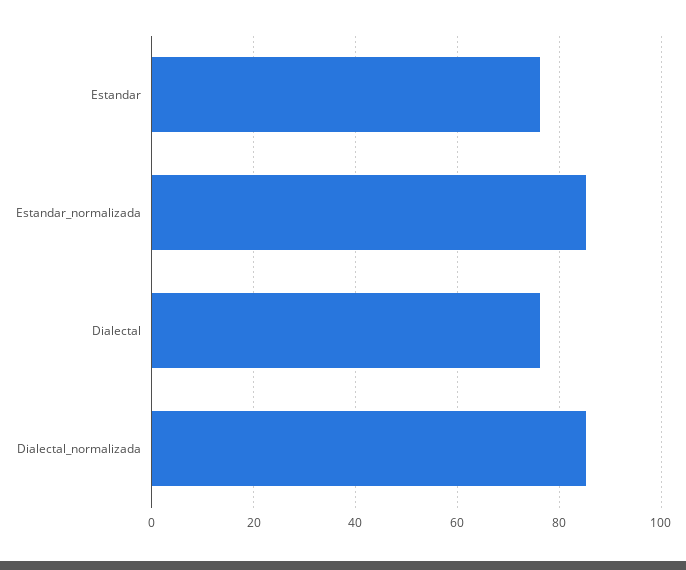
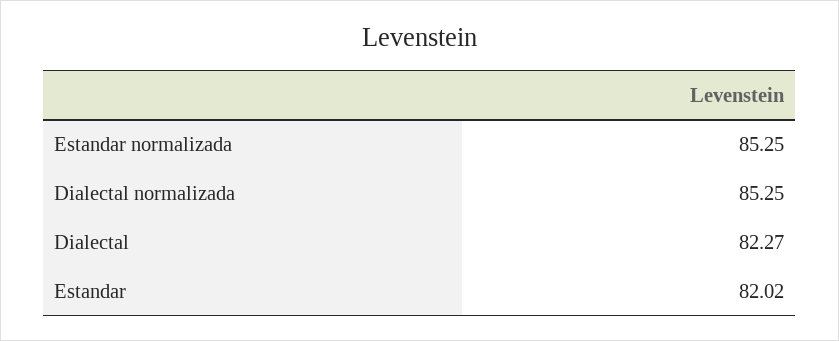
Estandar: 76 -> 82.02
Dialectal: 76 -> 82.27

